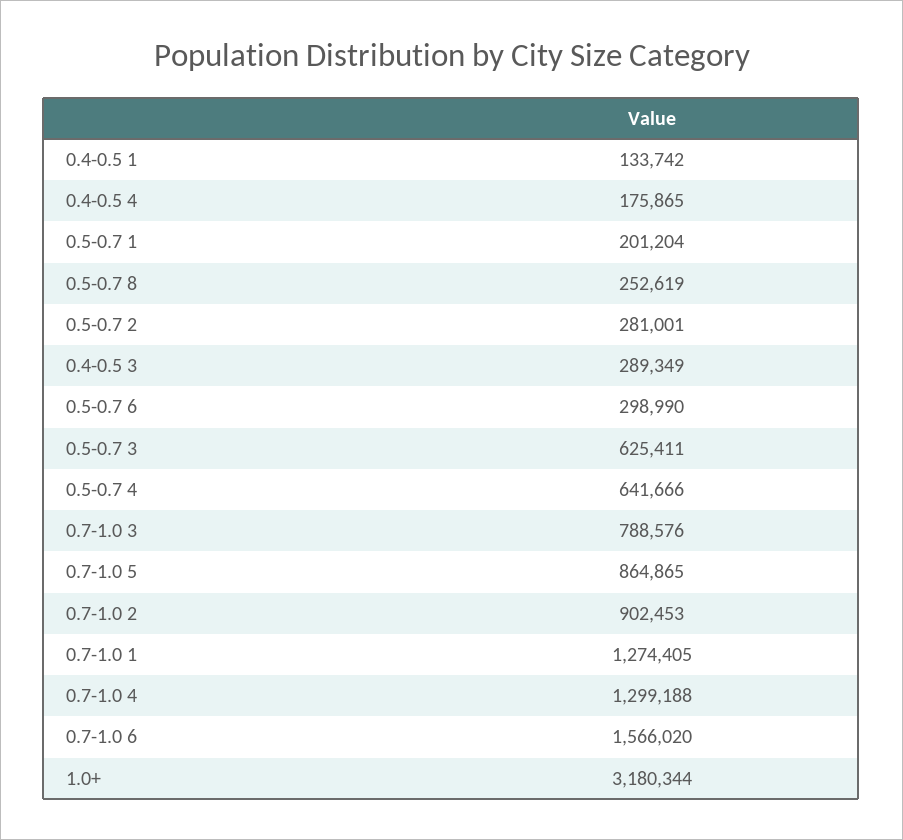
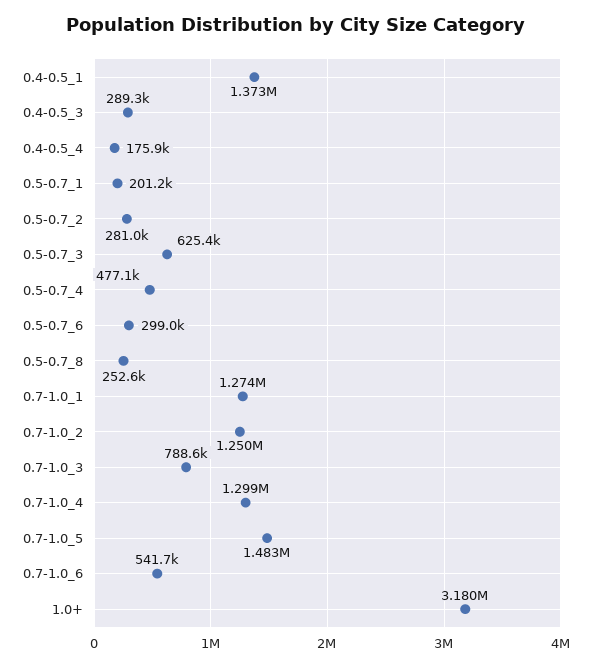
0.4-0.5 1: 133742 -> 1373000
0.5-0.7 4: 641666 -> 477100
0.7-1.0 5: 864865 -> 1483000
0.7-1.0 2: 902453 -> 1250000
0.7-1.0 6: 1566020 -> 541700

